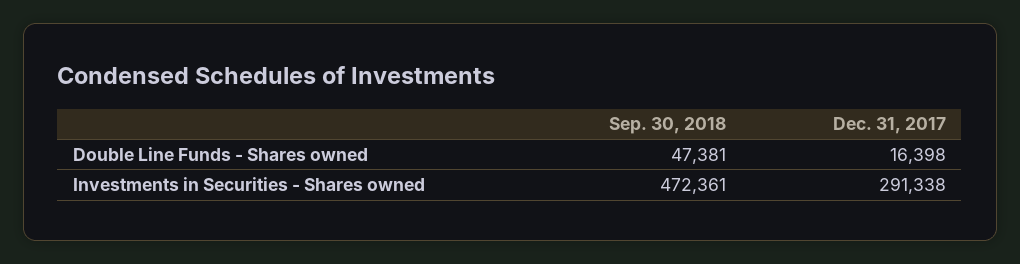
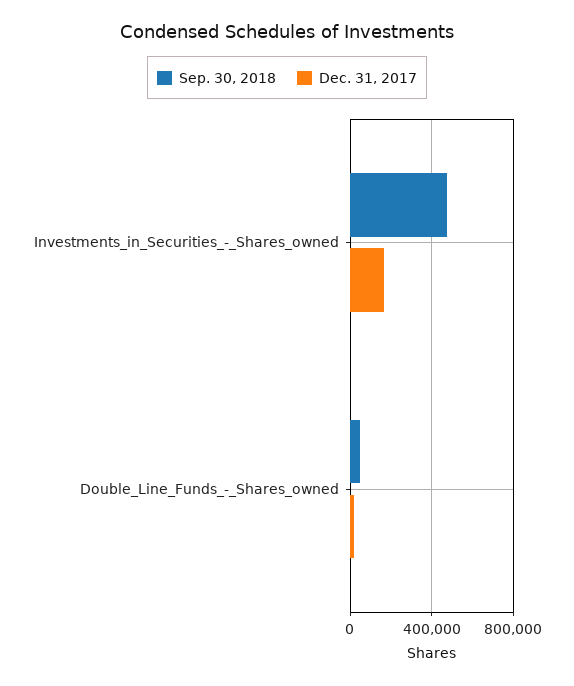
Dec. 31, 2017, Investments in Securities - Shares owned: 291338 -> 150000

